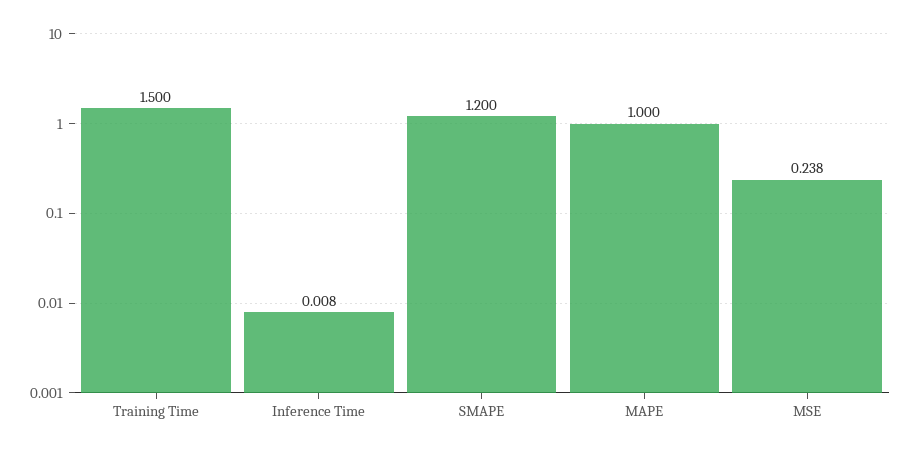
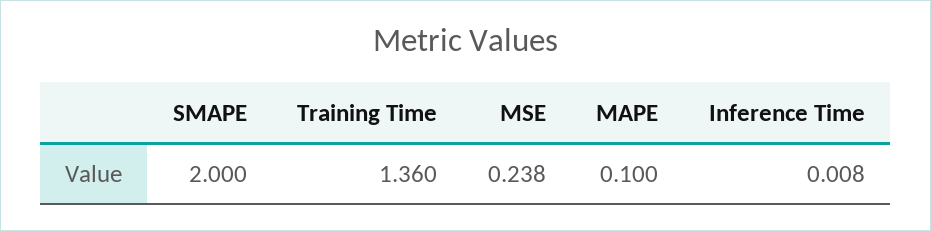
Training Time: 1.5 -> 1.36
SMAPE: 1.2 -> 2
MAPE: 1 -> 0.1

